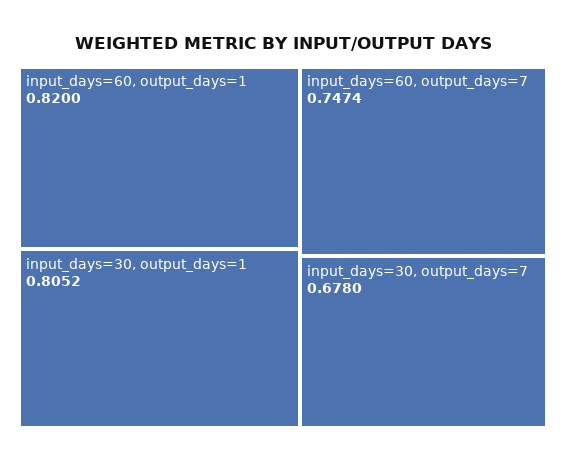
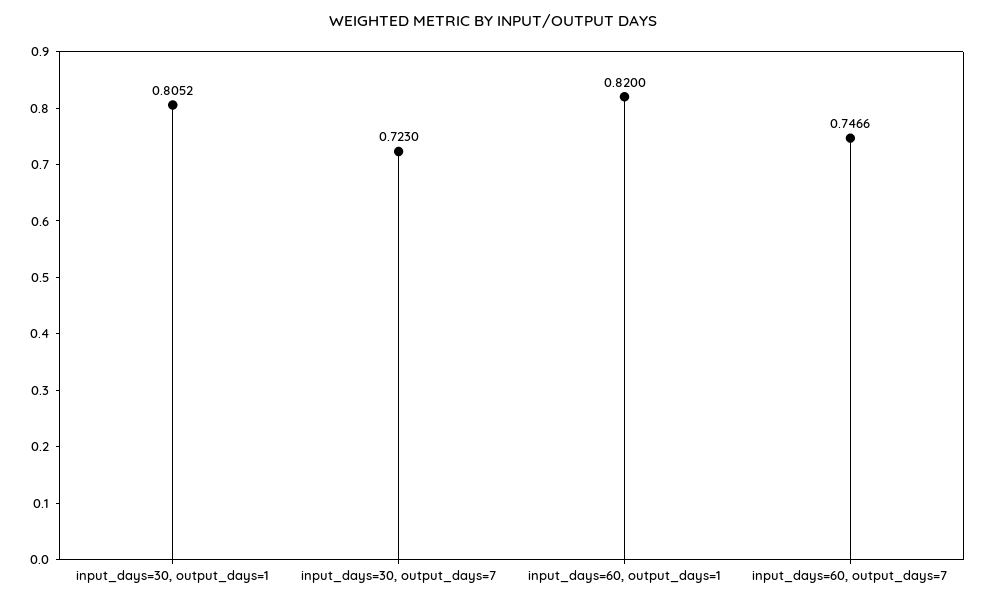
input_days=60, output_days=7: 0.7474 -> 0.7466
input_days=30, output_days=7: 0.678 -> 0.723

